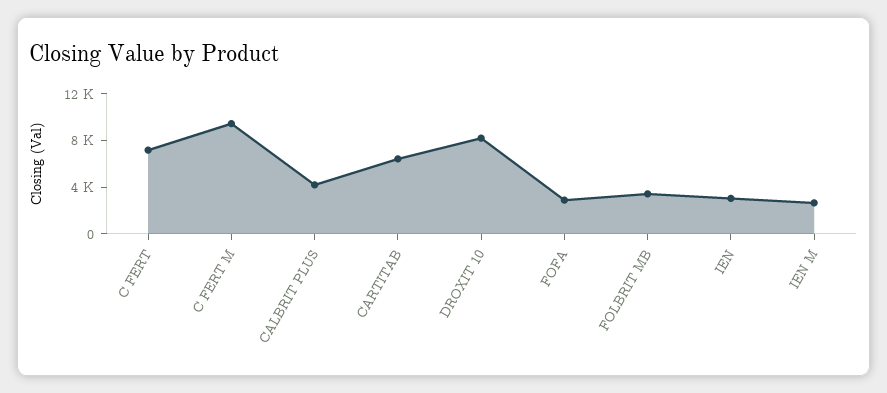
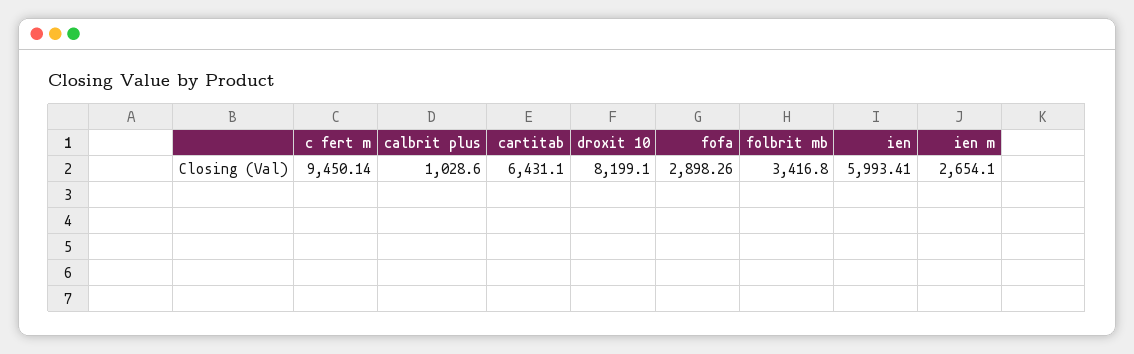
C FERT: 7000 -> none
CALBRIT PLUS: 4000 -> 1028.6
IEN: 3000 -> 5993.41

